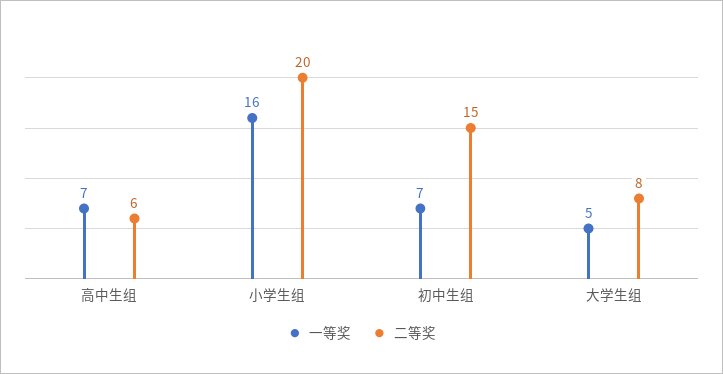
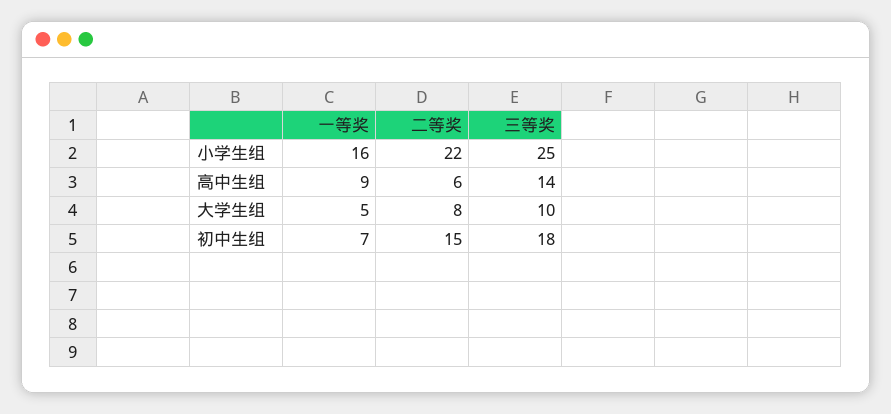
一等奖, 高中生组: 7 -> 9
二等奖, 小学生组: 20 -> 22
三等奖, 小学生组: none -> 25
三等奖, 高中生组: none -> 14
三等奖, 大学生组: none -> 10
三等奖, 初中生组: none -> 18

